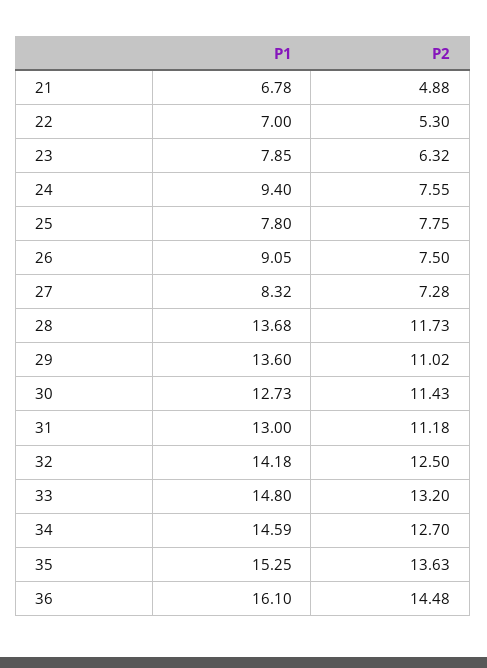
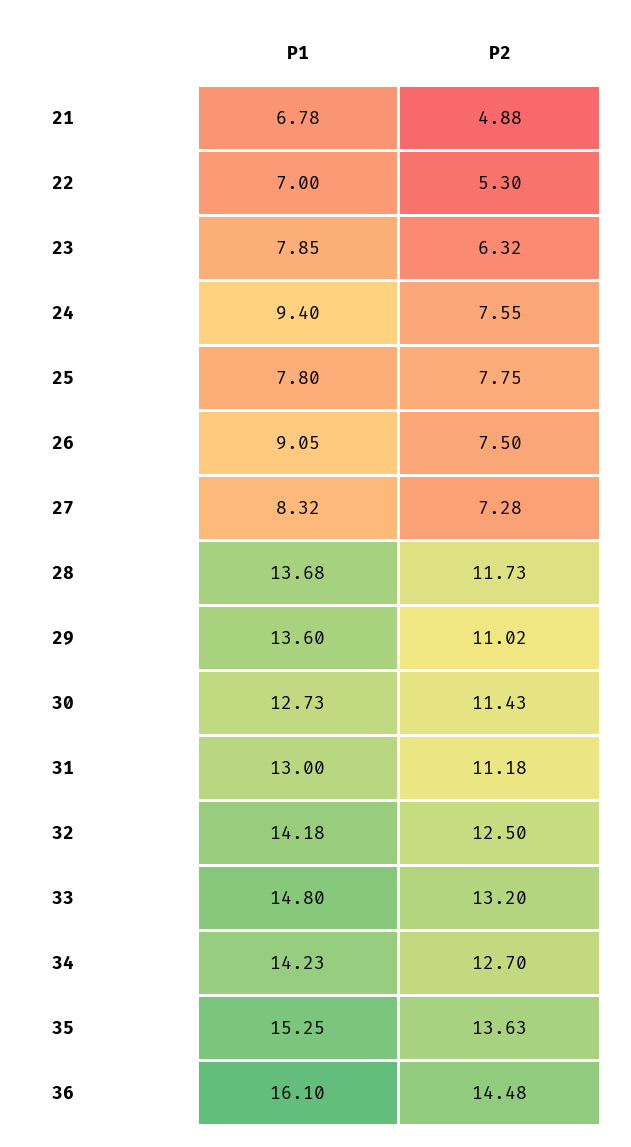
P1, 34: 14.59 -> 14.23

